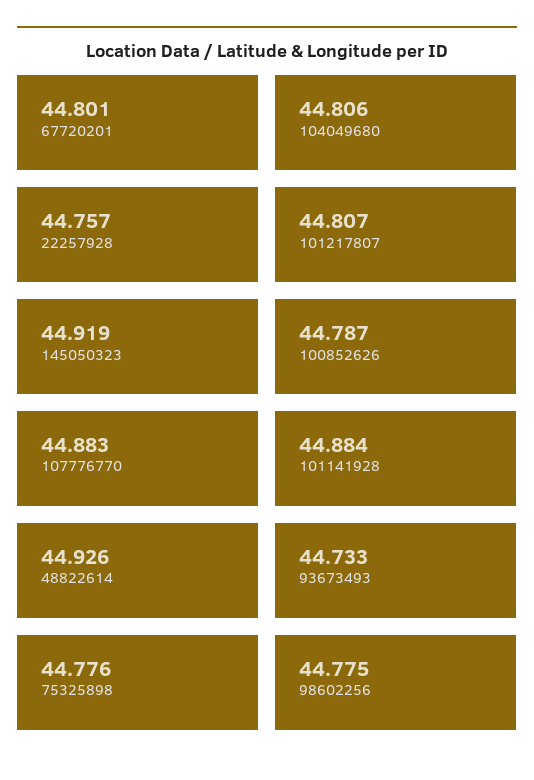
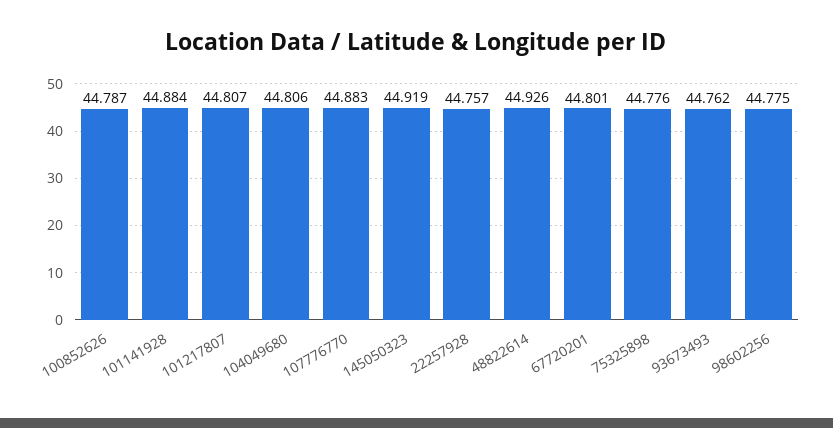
93673493: 44.733 -> 44.762

